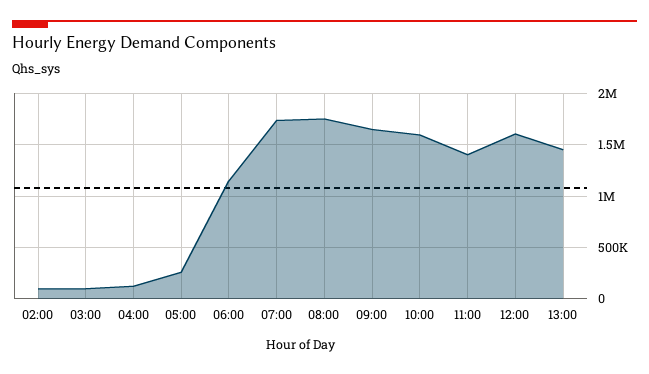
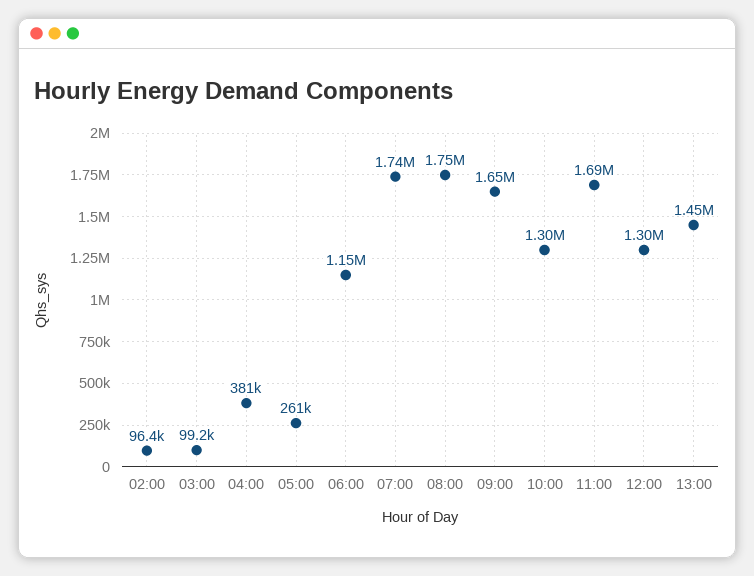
04:00: 100000 -> 381000
10:00: 1600000 -> 1300000
11:00: 1400000 -> 1690000
12:00: 1600000 -> 1300000

